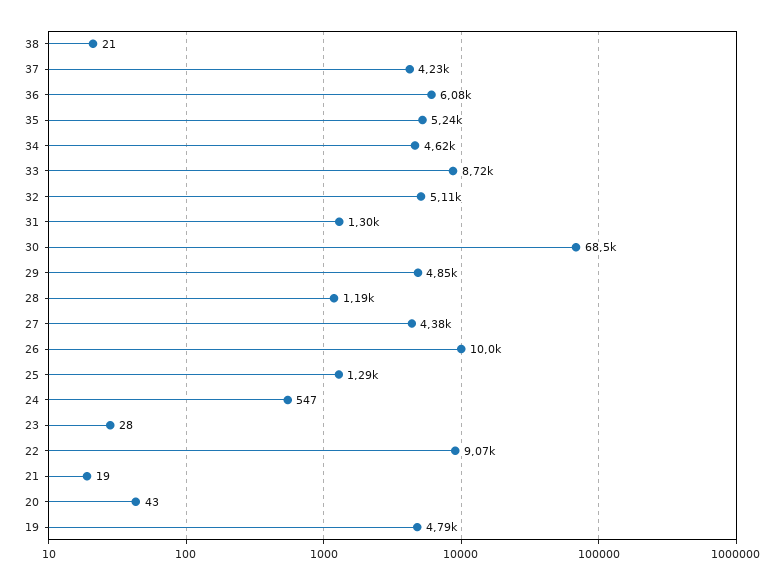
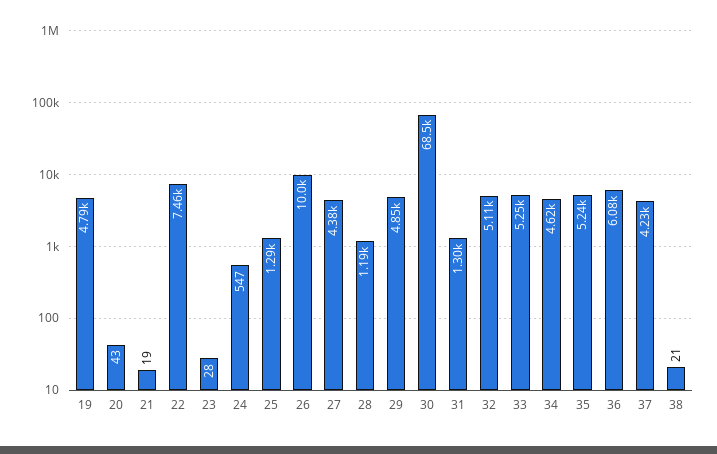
33: 8720 -> 5250
22: 9070 -> 7460

